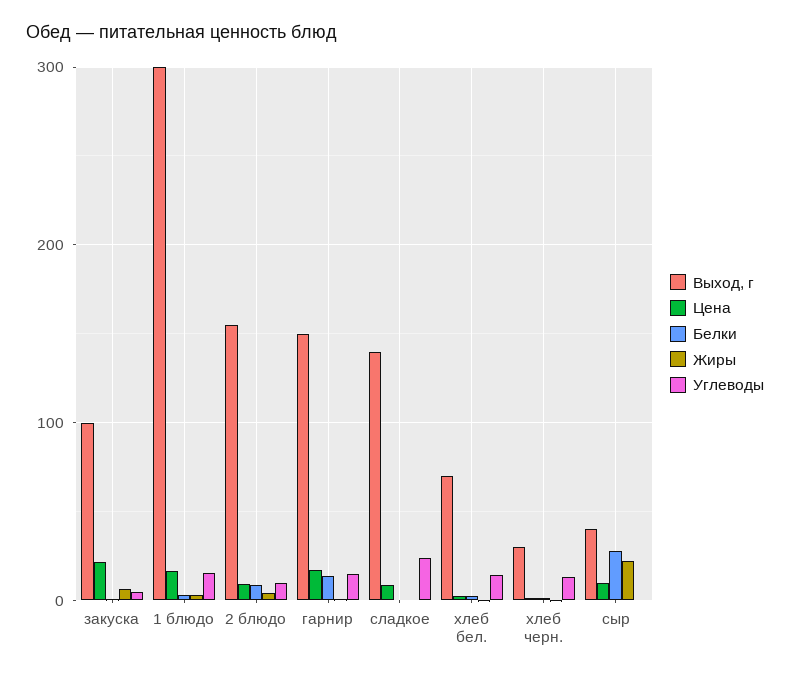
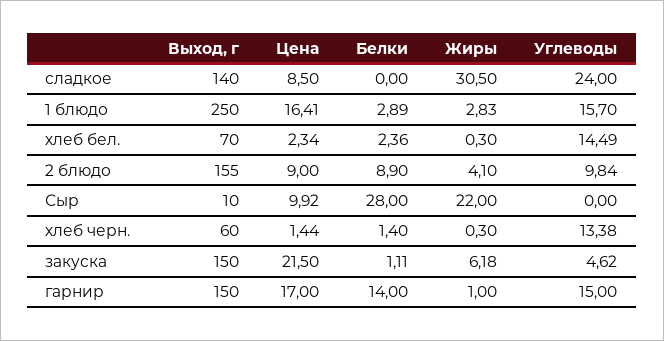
Выход, г, закуска: 100 -> 150
Выход, г, 1 блюдо: 300 -> 250
Жиры, сладкое: 0 -> 30.5
Выход, г, хлеб черн.: 30 -> 60
Выход, г, сыр: 40 -> 10

